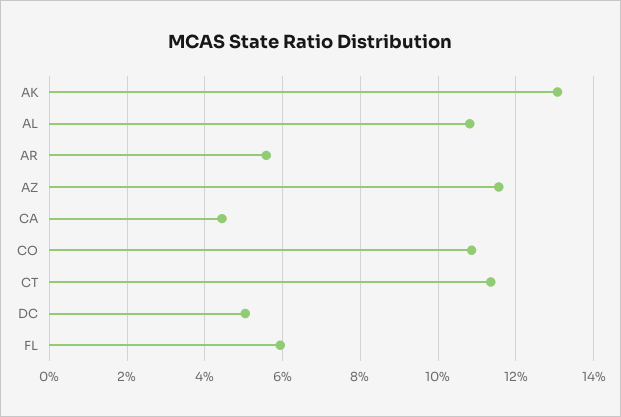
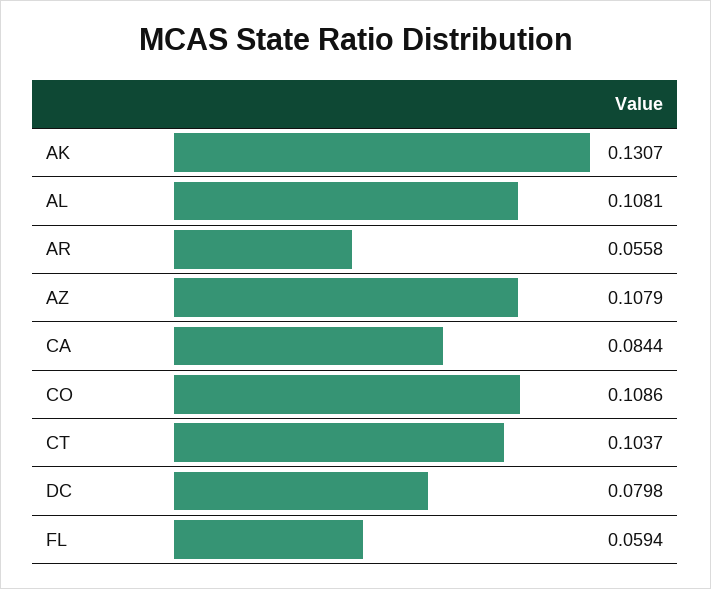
AZ: 0.116 -> 0.1079
CA: 0.044 -> 0.0844
CT: 0.114 -> 0.1037
DC: 0.05 -> 0.0798

